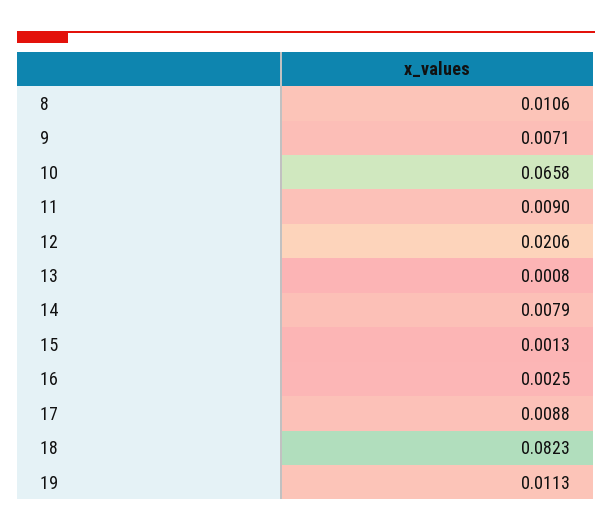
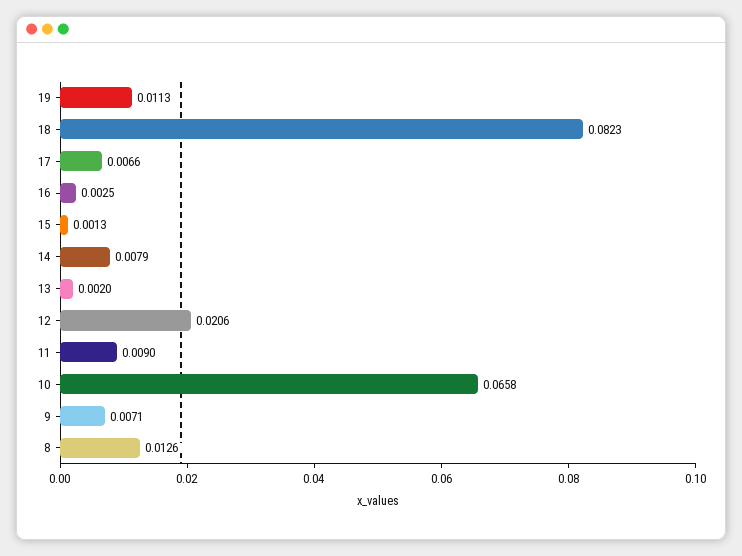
8: 0.0106 -> 0.0126
13: 0.0008 -> 0.002
17: 0.0088 -> 0.0066

